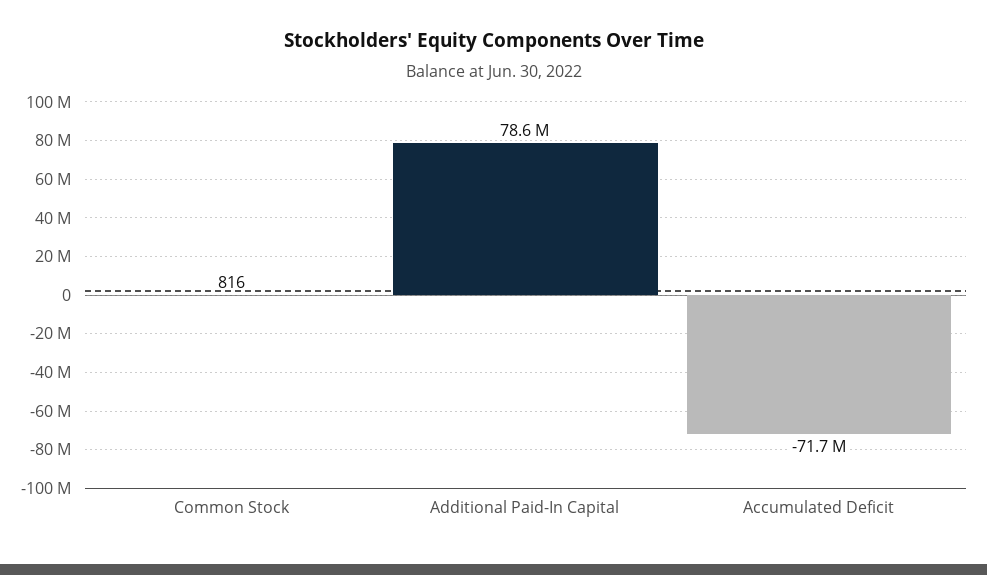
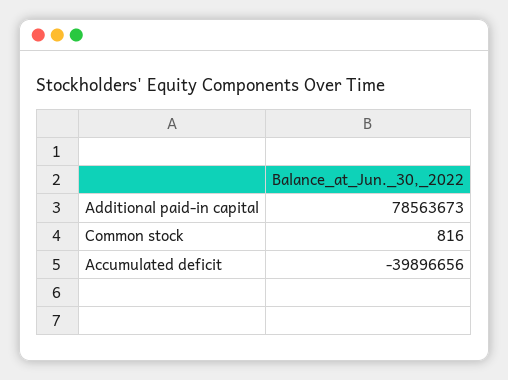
Accumulated Deficit: -71700000 -> -39896656

